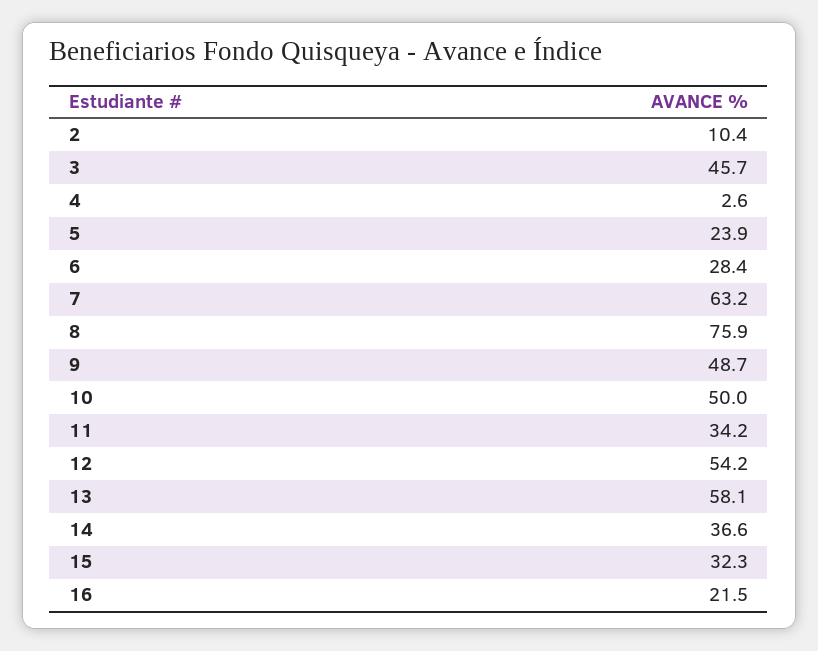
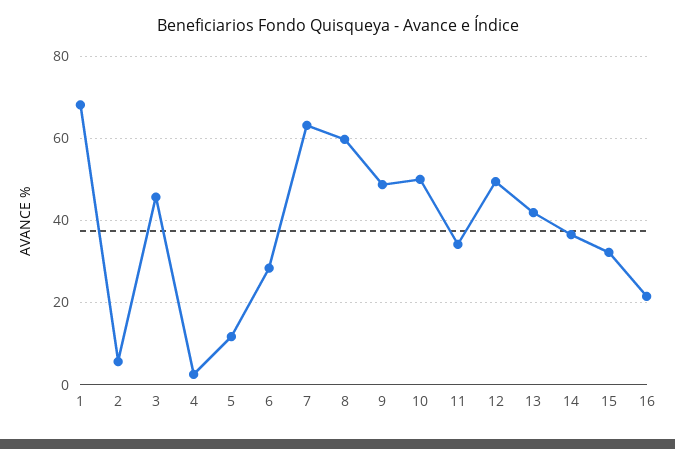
2: 10.4 -> 6
5: 23.9 -> 12
8: 75.9 -> 60
12: 54.2 -> 50
13: 58.1 -> 42
1: none -> 68

